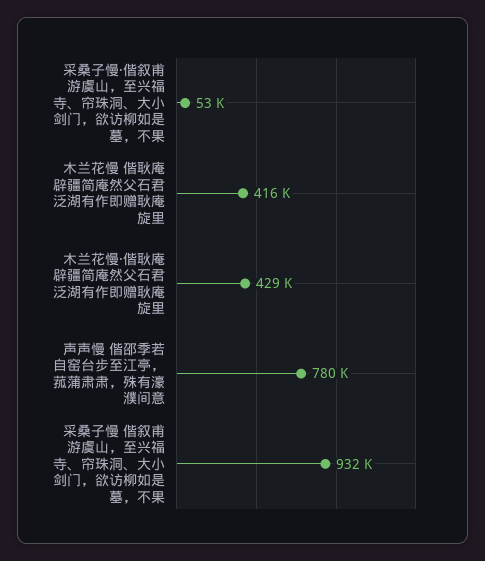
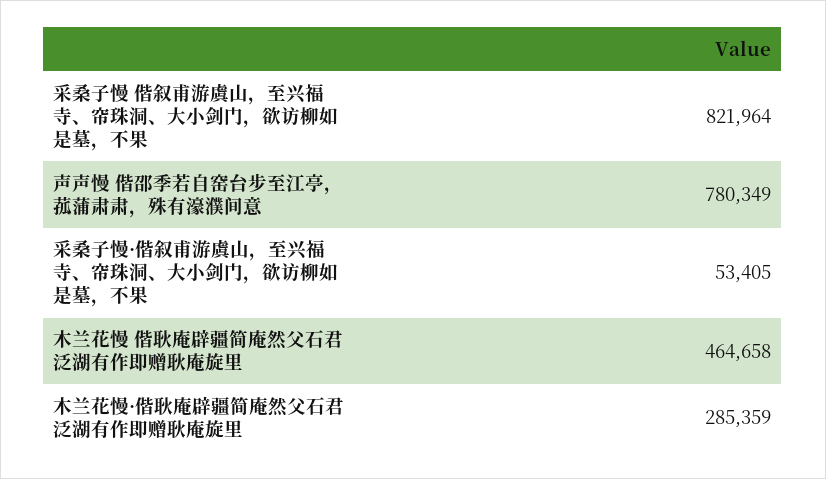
木兰花慢 偕耿庵辟疆简庵然父石君泛湖有作即赠耿庵旋里: 416000 -> 464658
木兰花慢·偕耿庵辟疆简庵然父石君泛湖有作即赠耿庵旋里: 429000 -> 285359
采桑子慢 偕叙甫游虞山，至兴福寺、帘珠洞、大小剑门，欲访柳如是墓，不果: 932000 -> 821964

